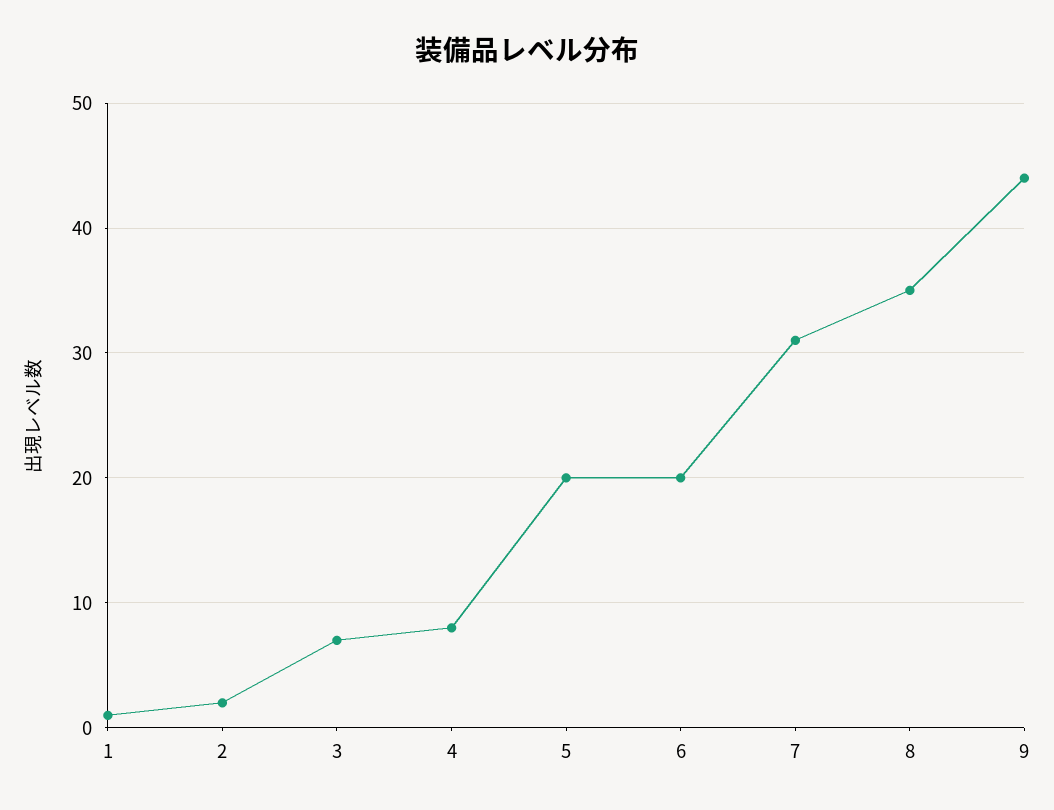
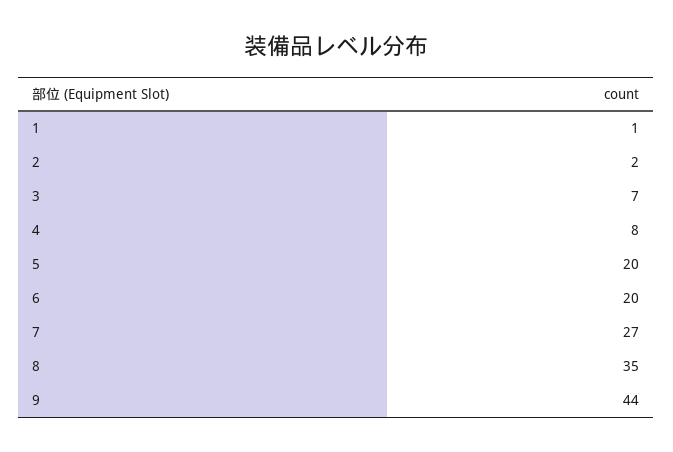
7: 31 -> 27

